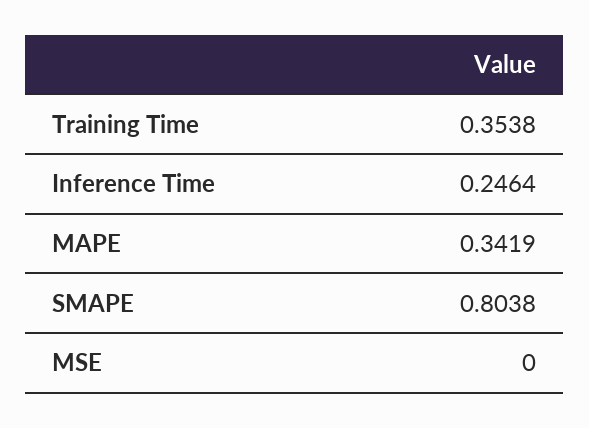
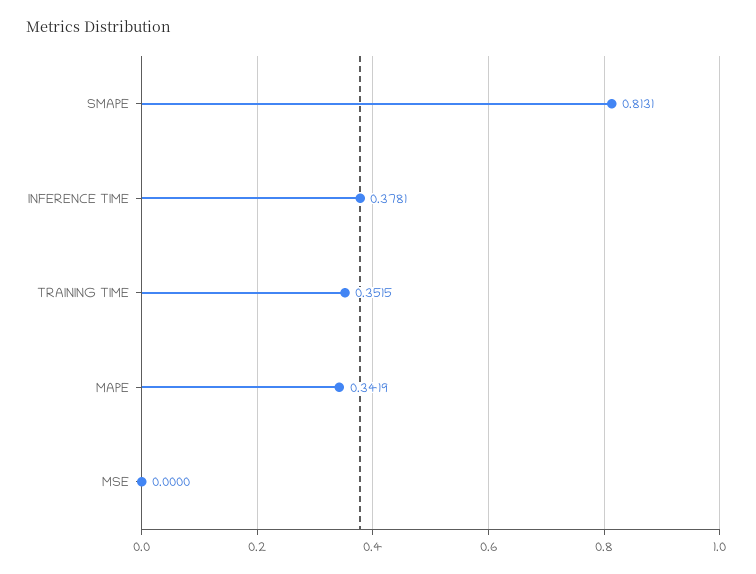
Training Time: 0.3538 -> 0.3515
Inference Time: 0.2464 -> 0.3781
SMAPE: 0.8038 -> 0.8131

